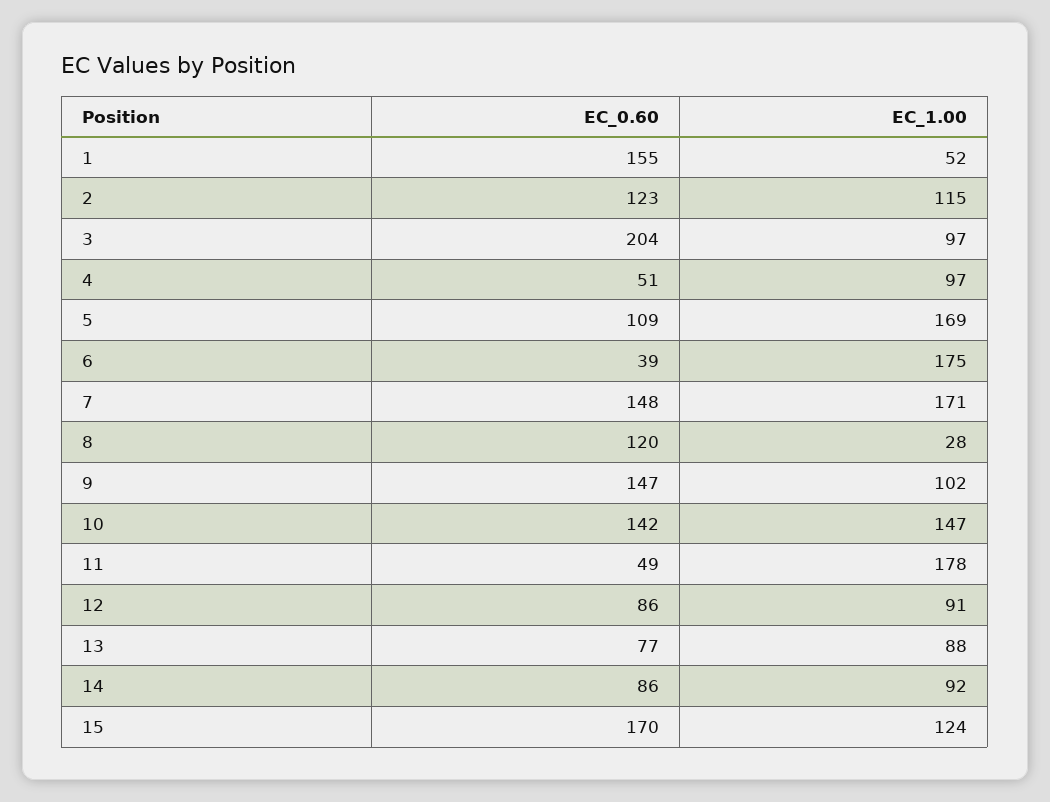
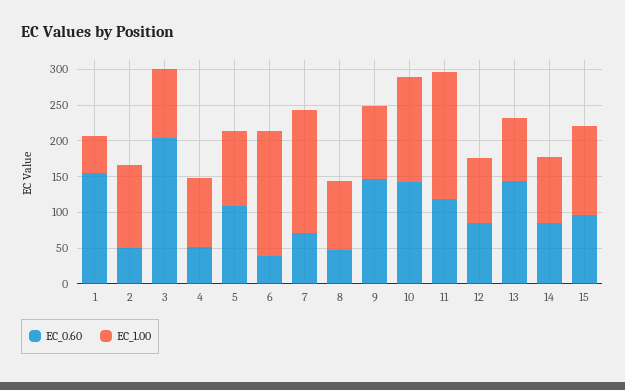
EC_0.60, 2: 123 -> 50
EC_1.00, 5: 169 -> 100
EC_0.60, 7: 148 -> 75
EC_0.60, 8: 120 -> 50
EC_1.00, 8: 28 -> 100
EC_0.60, 11: 49 -> 125
EC_0.60, 13: 77 -> 150
EC_0.60, 15: 170 -> 100

